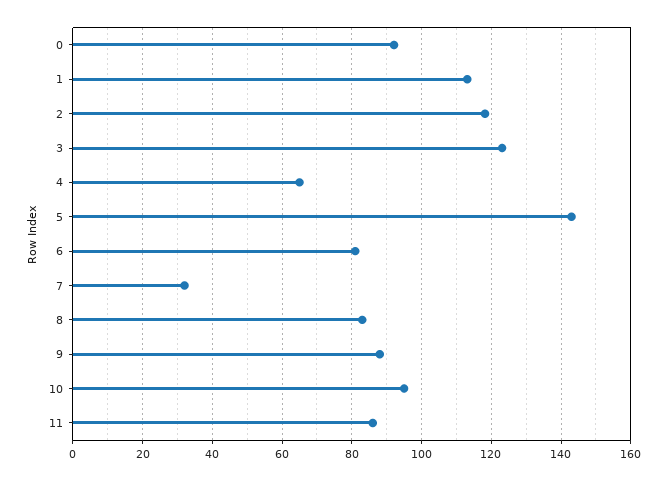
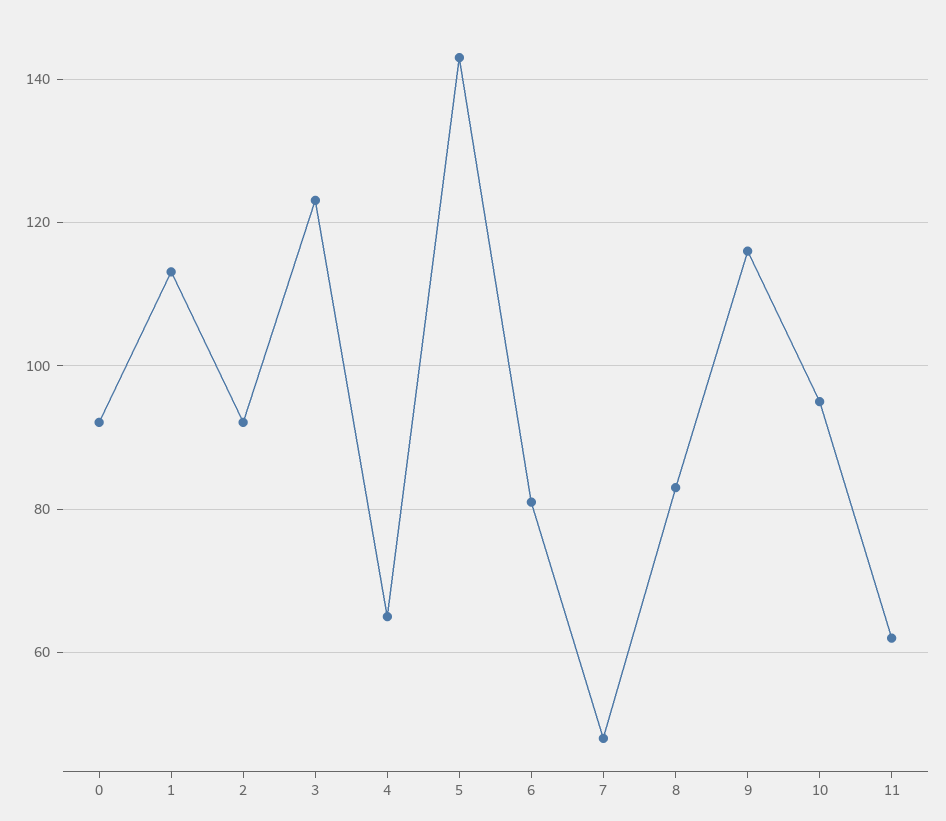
2: 118 -> 92
7: 32 -> 48
9: 88 -> 116
11: 86 -> 62

